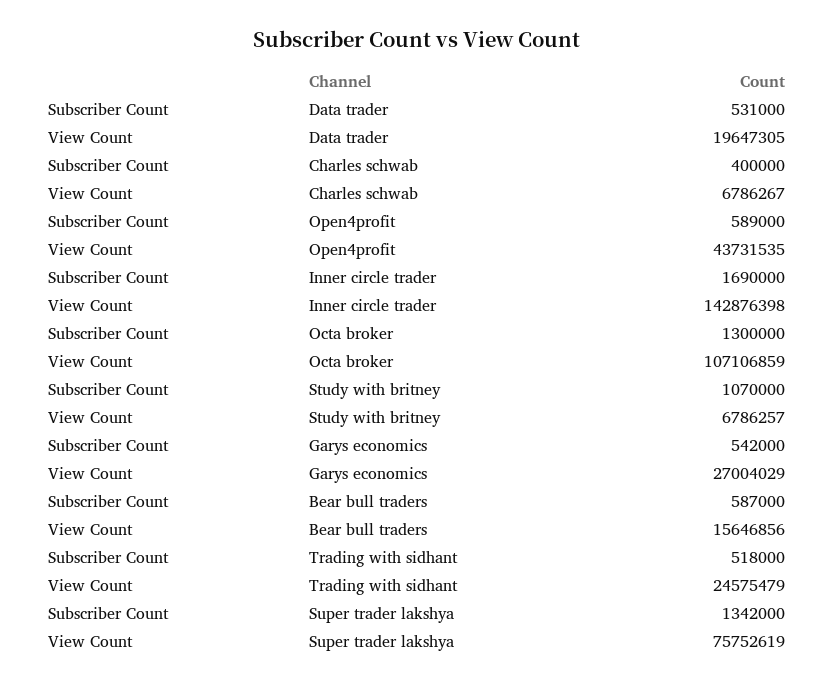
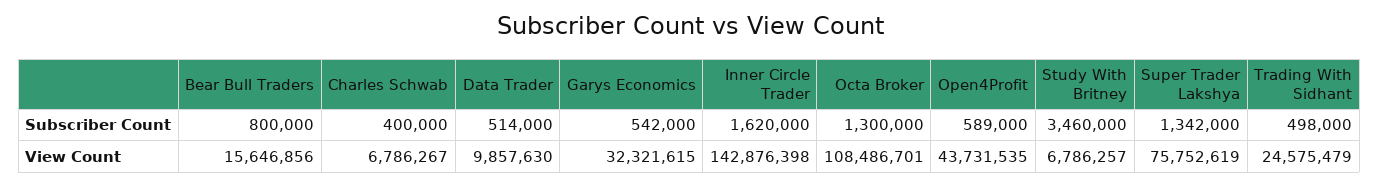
Subscriber Count, Data trader: 531000 -> 514000
View Count, Data trader: 19647305 -> 9857630
Subscriber Count, Inner circle trader: 1690000 -> 1620000
View Count, Octa broker: 107106859 -> 108486701
Subscriber Count, Study with britney: 1070000 -> 3460000
View Count, Garys economics: 27004029 -> 32321615
Subscriber Count, Bear bull traders: 587000 -> 800000
Subscriber Count, Trading with sidhant: 518000 -> 498000

